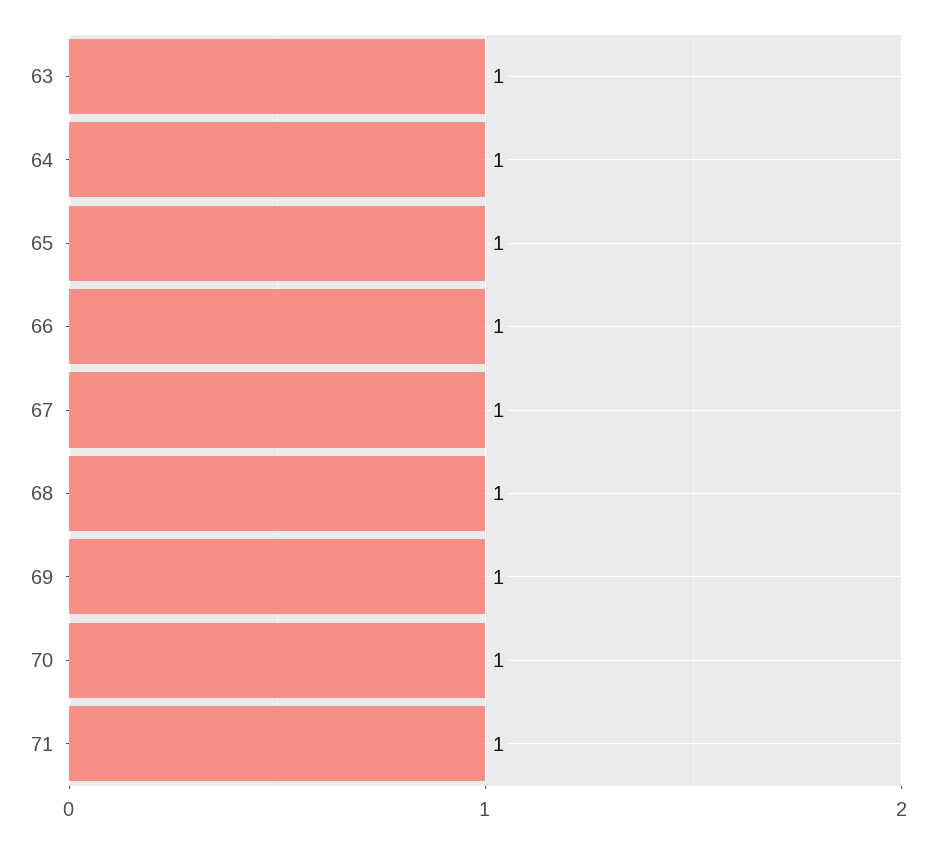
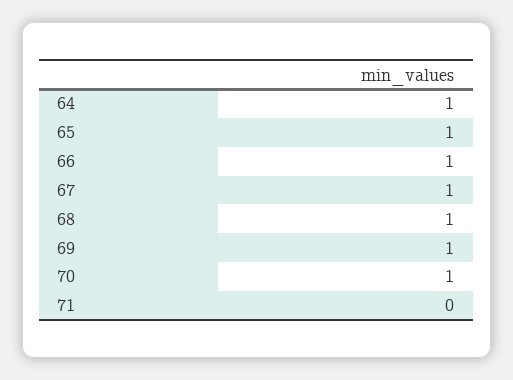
63: 1 -> none
71: 1 -> 0

